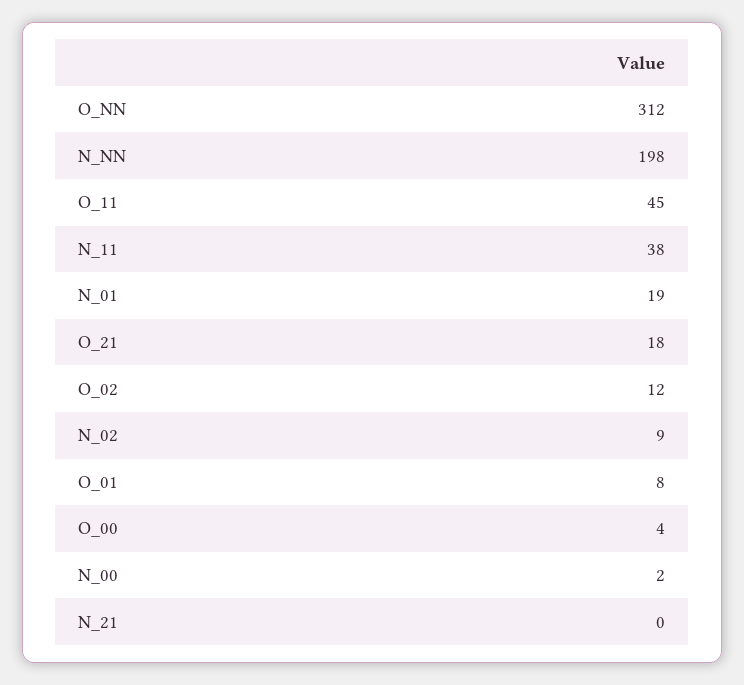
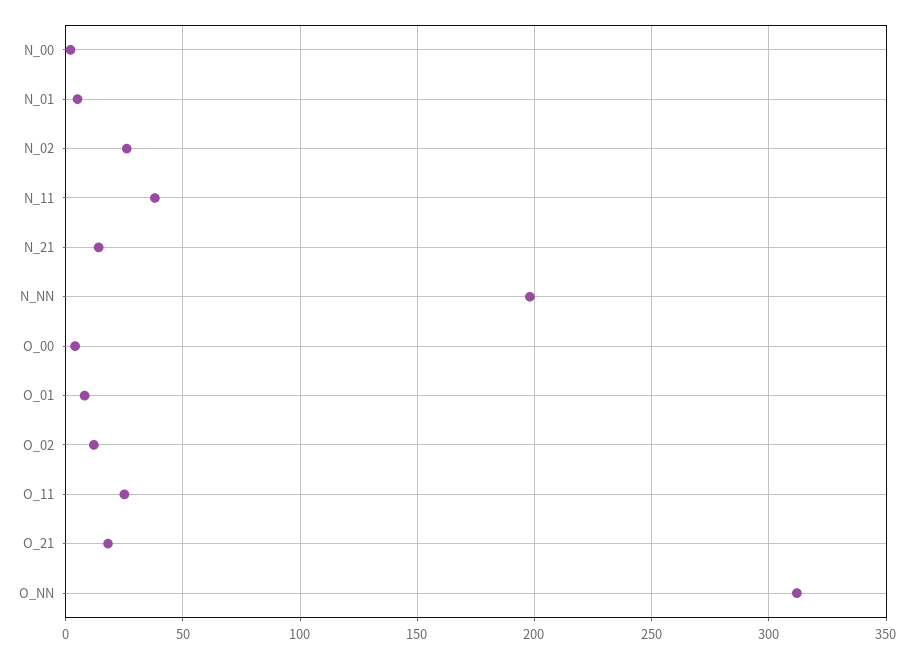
O_11: 45 -> 25
N_01: 19 -> 5
N_02: 9 -> 25
N_21: 0 -> 15

